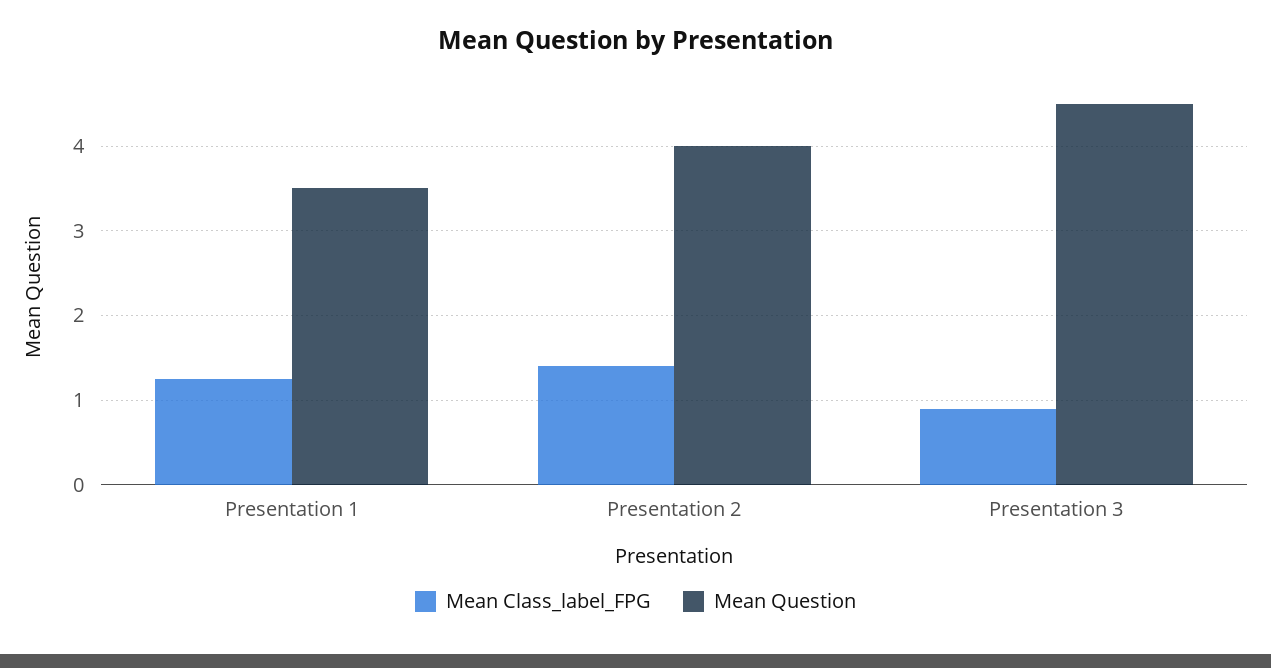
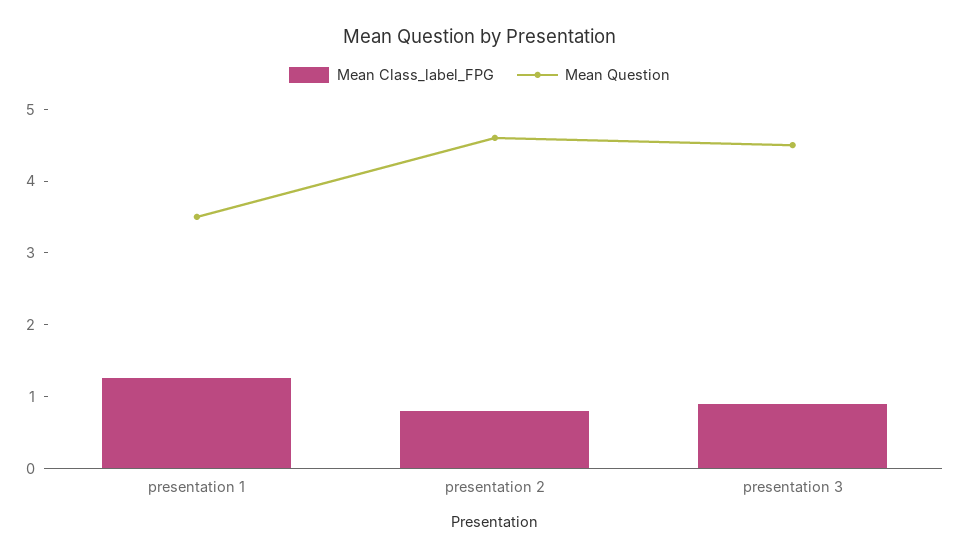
Mean Class_label_FPG, Presentation 2: 1.4 -> 0.8
Mean Question, Presentation 2: 4 -> 4.6

